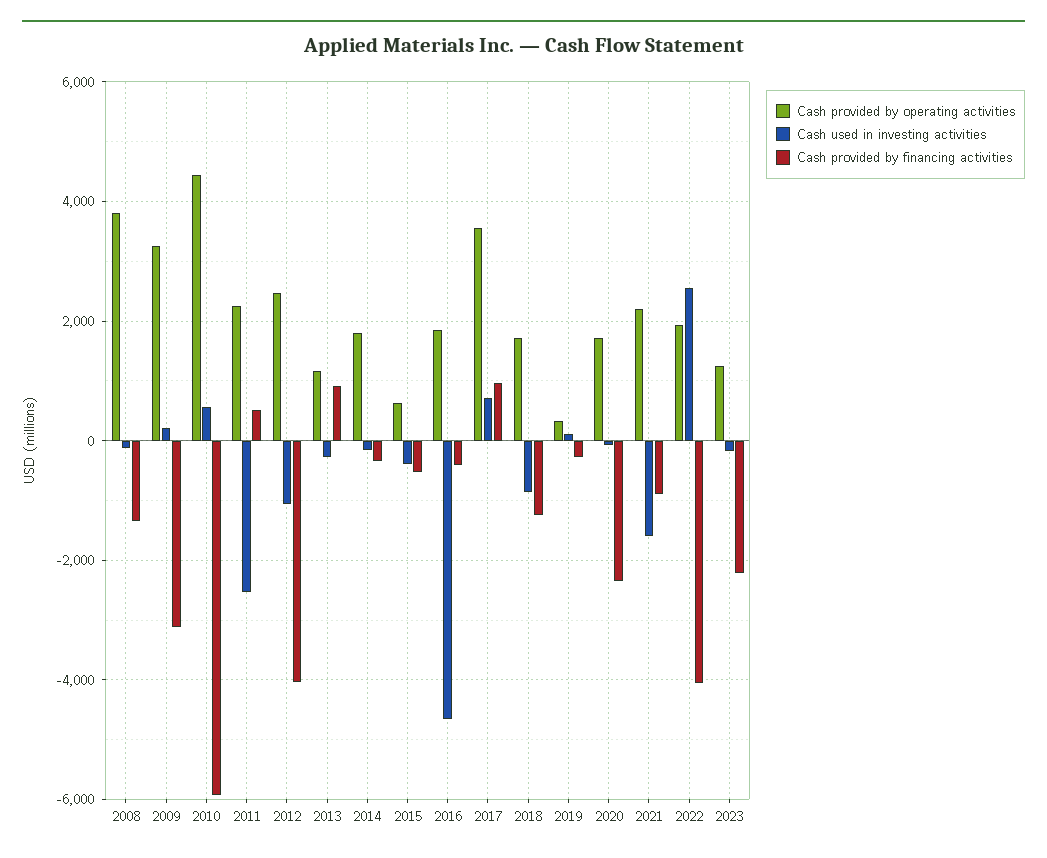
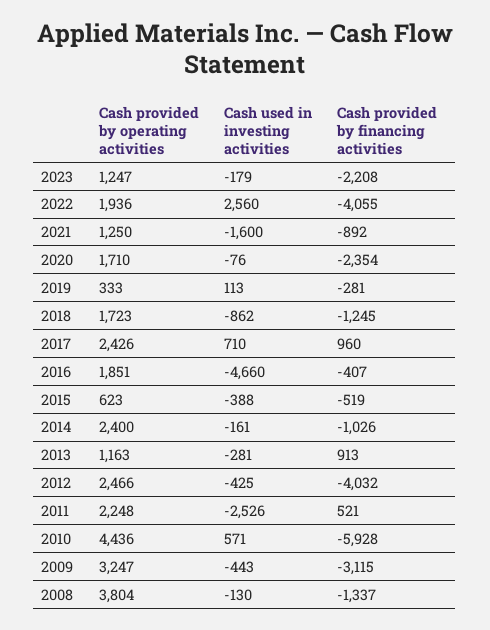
Cash used in investing activities, 2009: 200 -> -443
Cash used in investing activities, 2012: -1000 -> -425
Cash provided by operating activities, 2014: 1800 -> 2400
Cash provided by financing activities, 2014: -400 -> -1026
Cash provided by operating activities, 2017: 3600 -> 2426
Cash provided by operating activities, 2021: 2200 -> 1250

